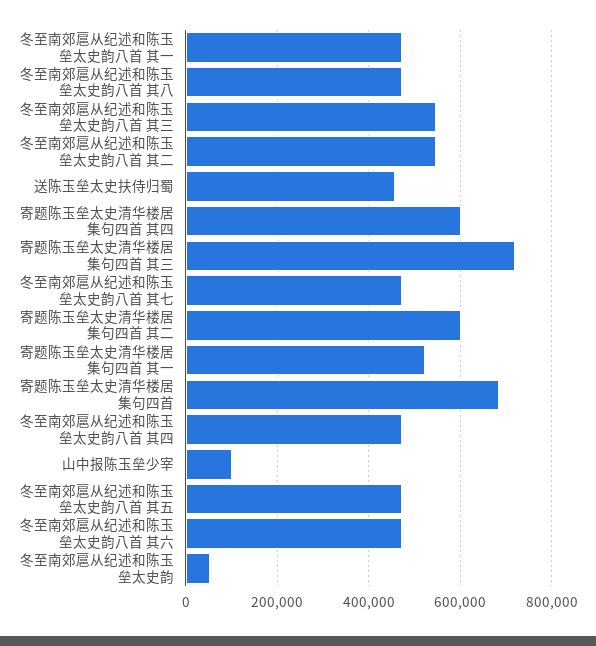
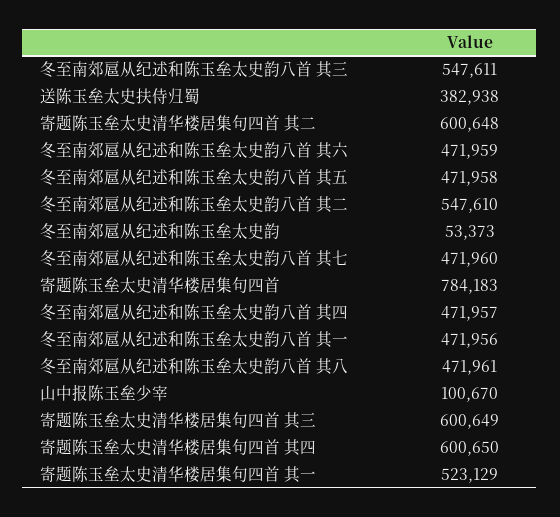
送陈玉垒太史扶侍归蜀: 460000 -> 382938
寄题陈玉垒太史清华楼居集句四首 其三: 720000 -> 600649
寄题陈玉垒太史清华楼居集句四首: 680000 -> 784183

